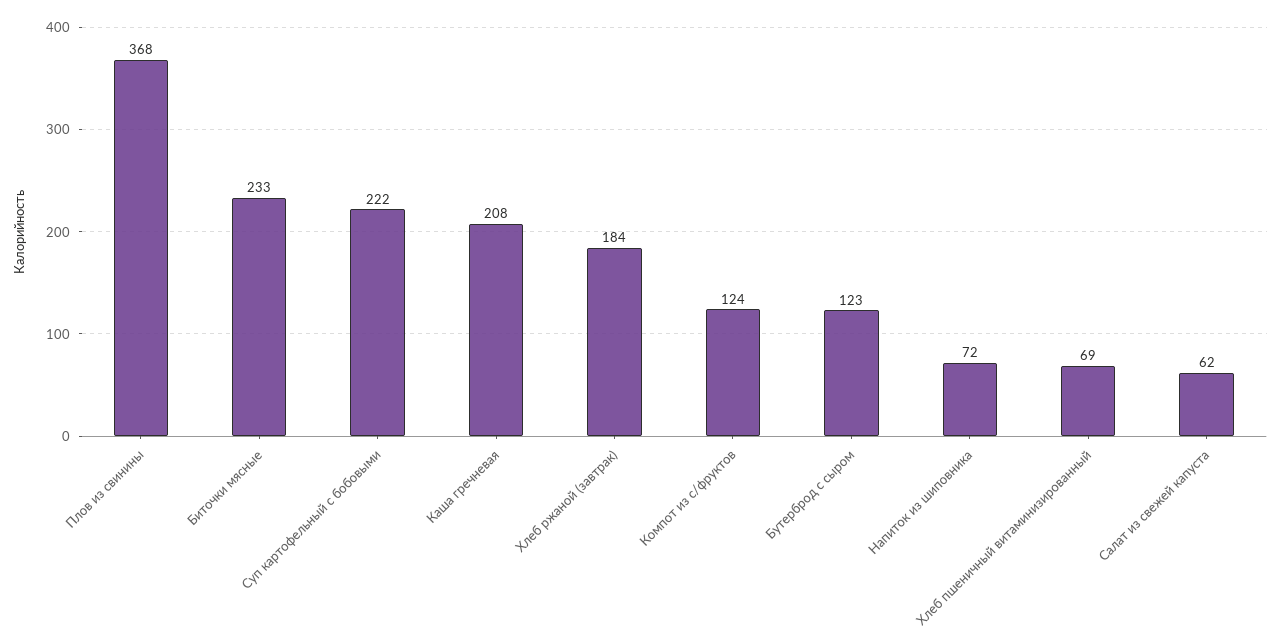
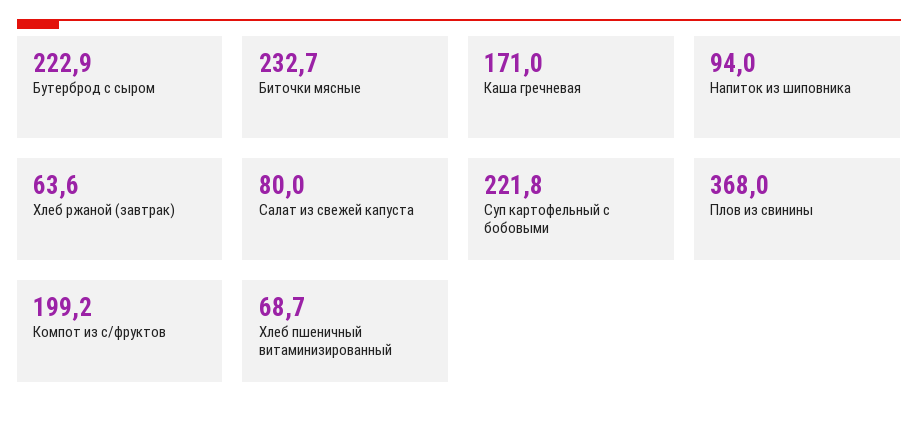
Каша гречневая: 208 -> 171
Хлеб ржаной (завтрак): 184 -> 63.6
Компот из с/фруктов: 124 -> 199.2
Бутерброд с сыром: 123 -> 222.9
Напиток из шиповника: 72 -> 94
Салат из свежей капуста: 62 -> 80

